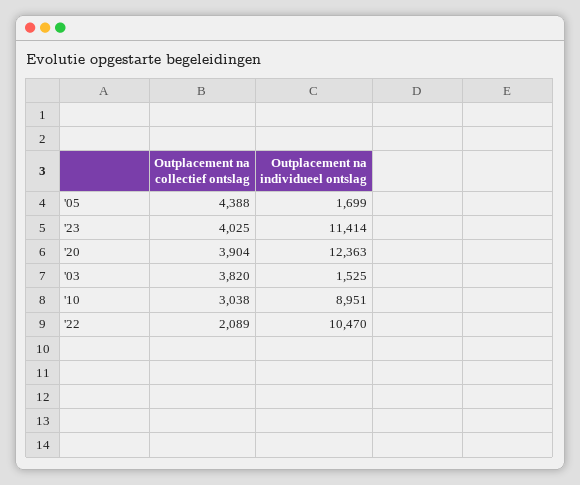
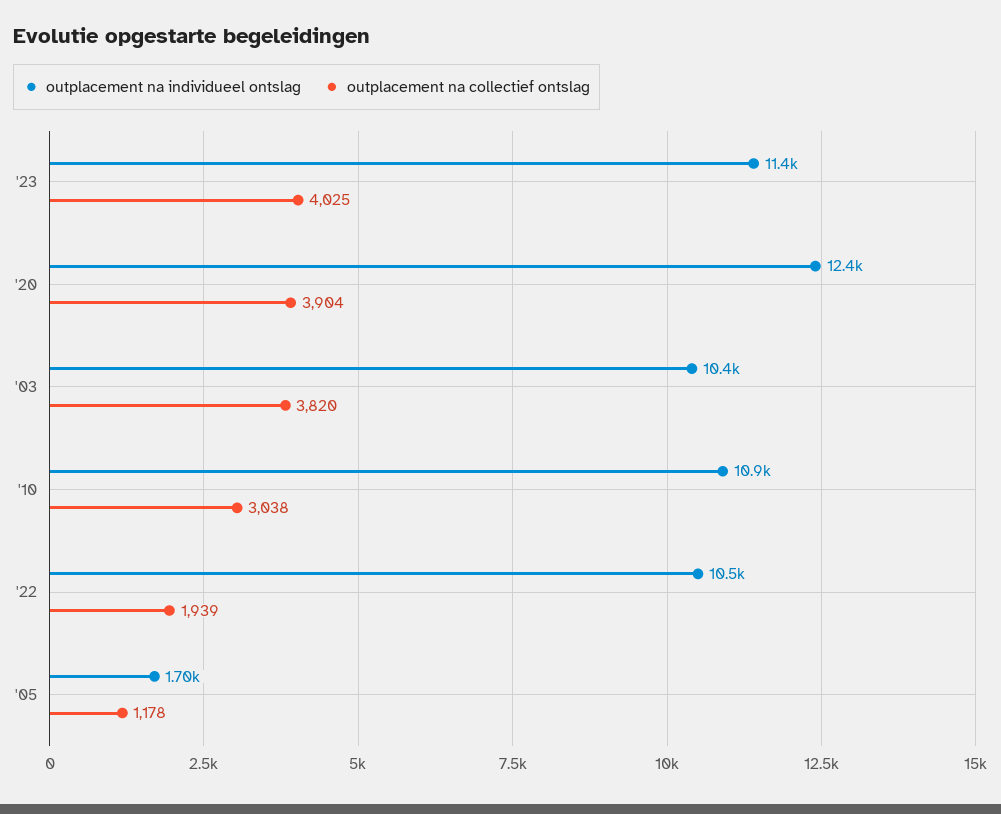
Outplacement na collectief ontslag, '05: 4388 -> 1178
Outplacement na individueel ontslag, '03: 1525 -> 10400
Outplacement na individueel ontslag, '10: 8951 -> 10900
Outplacement na collectief ontslag, '22: 2089 -> 1939

